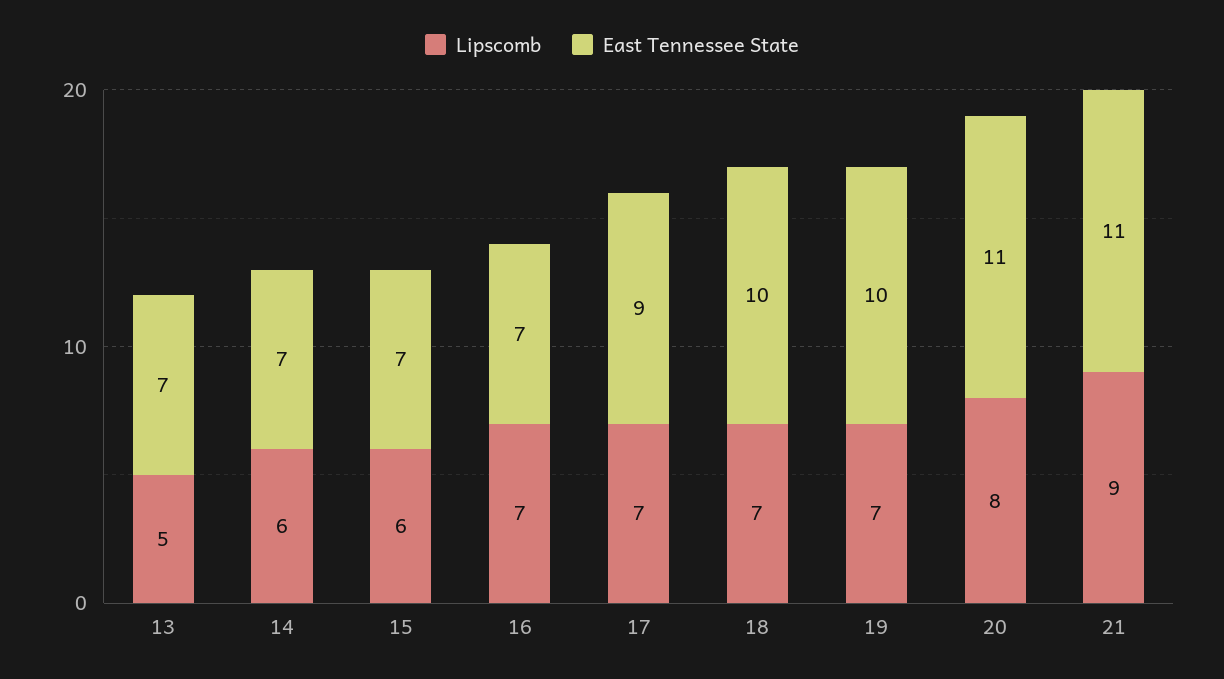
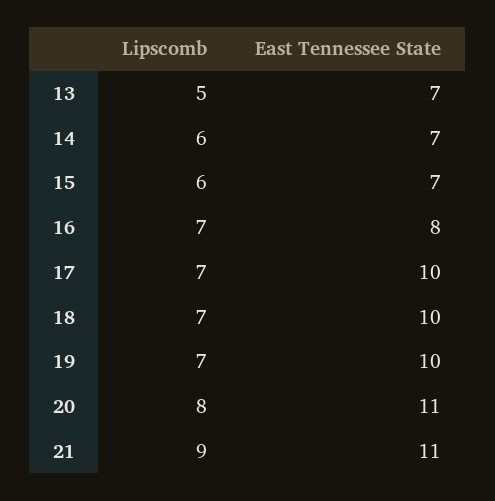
East Tennessee State, 16: 7 -> 8
East Tennessee State, 17: 9 -> 10

